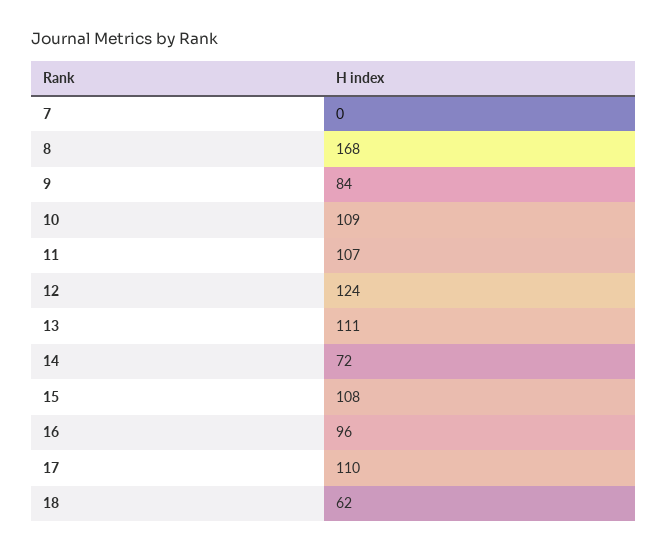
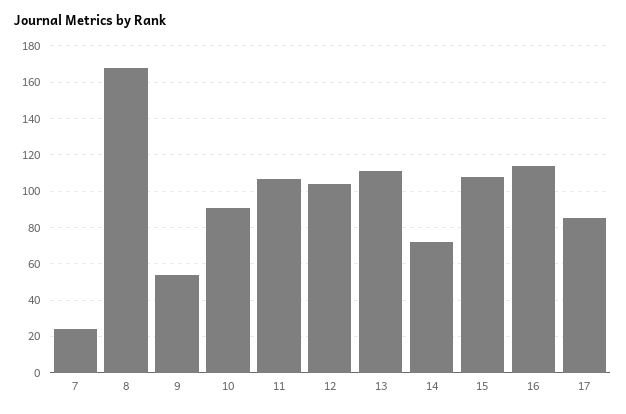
7: 0 -> 25
9: 84 -> 55
10: 109 -> 90
12: 124 -> 105
16: 96 -> 115
17: 110 -> 85
18: 62 -> none

